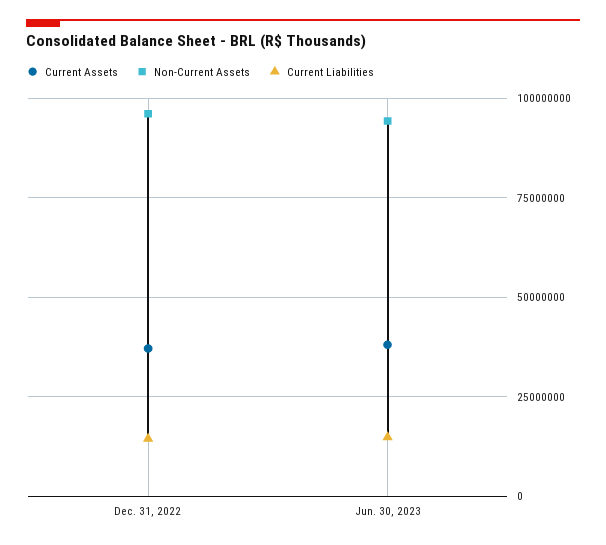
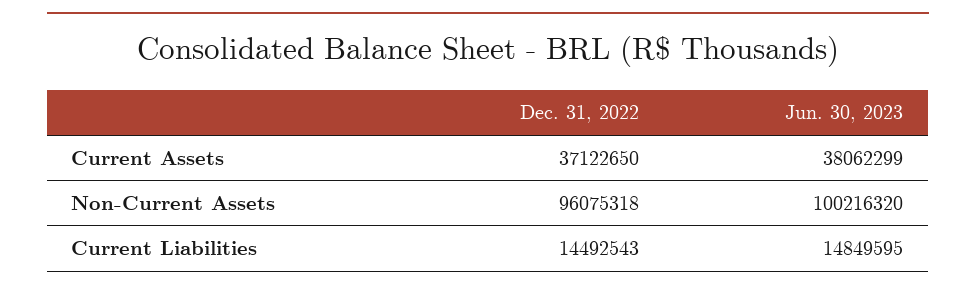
Non-Current Assets, Jun. 30, 2023: 95000000 -> 100216320

